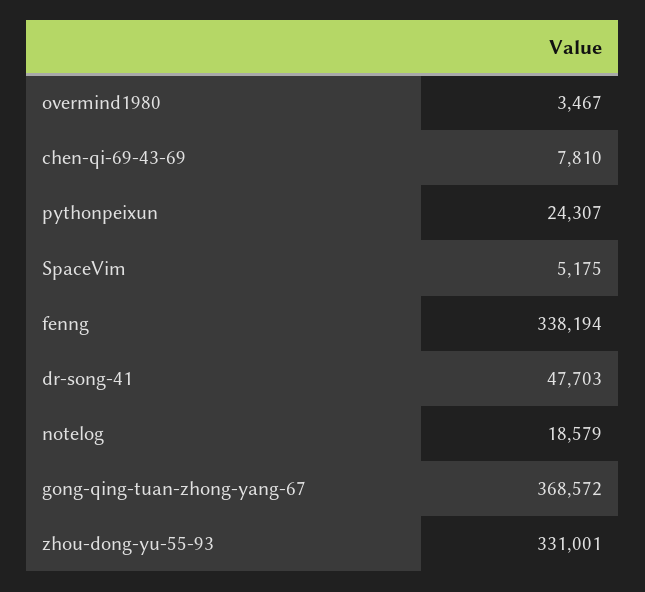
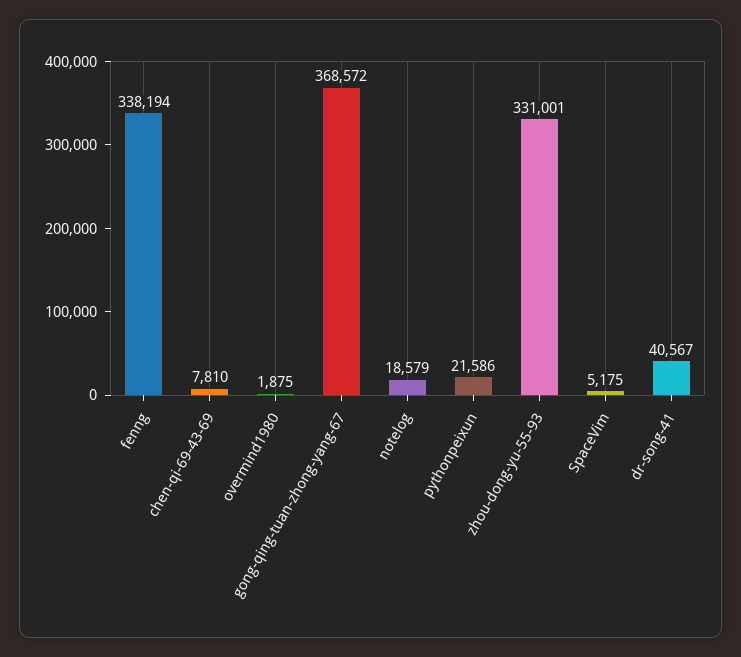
overmind1980: 3467 -> 1875
pythonpeixun: 24307 -> 21586
dr-song-41: 47703 -> 40567

